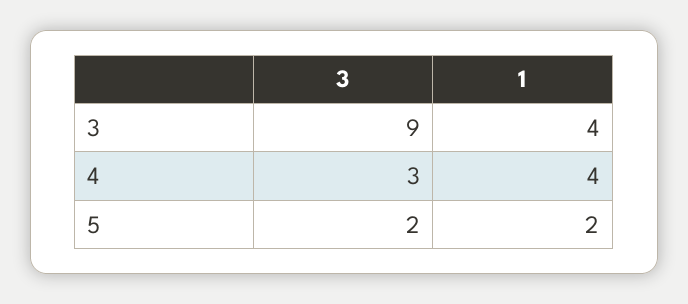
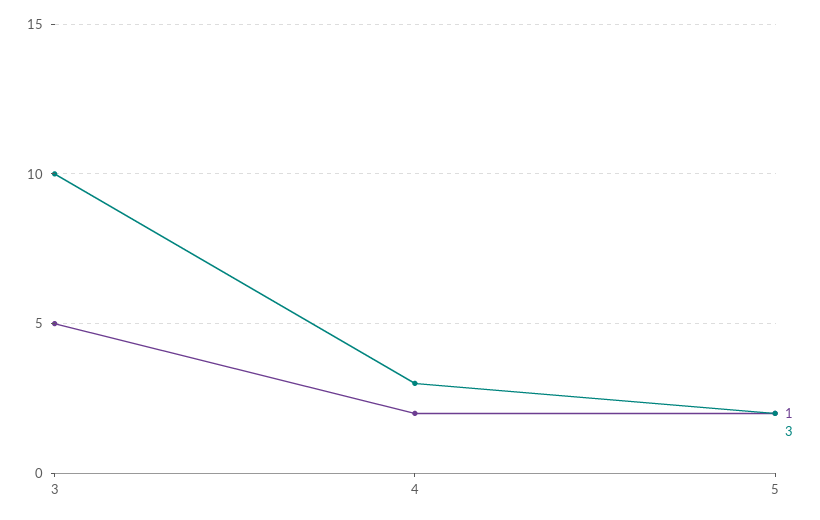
3, 3: 9 -> 10
1, 3: 4 -> 5
1, 4: 4 -> 2

